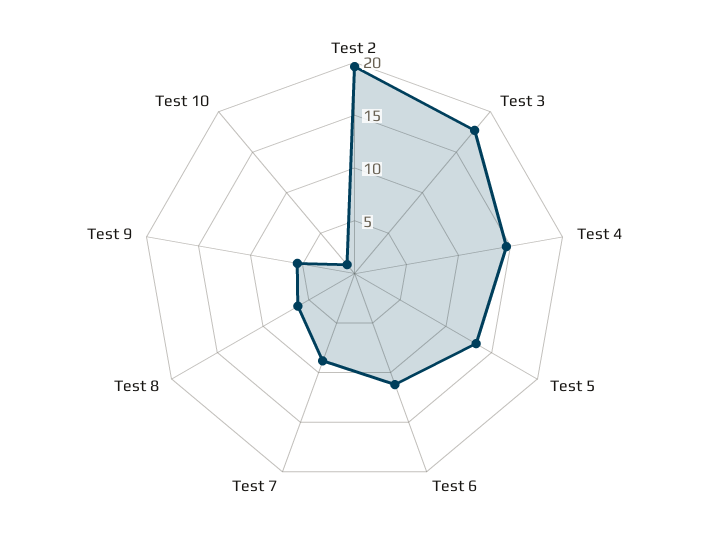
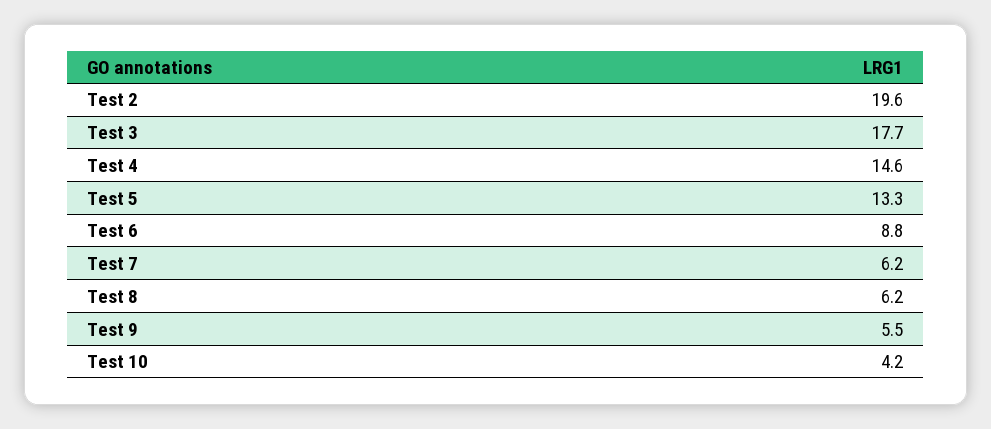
Test 6: 11 -> 8.8
Test 7: 9 -> 6.2
Test 10: 1 -> 4.2

